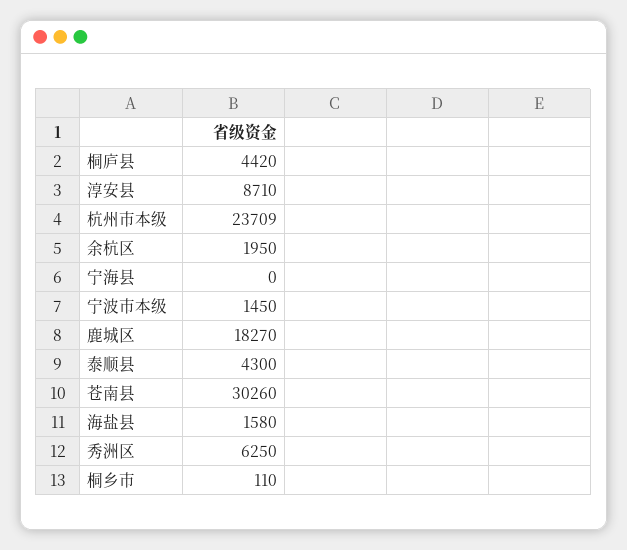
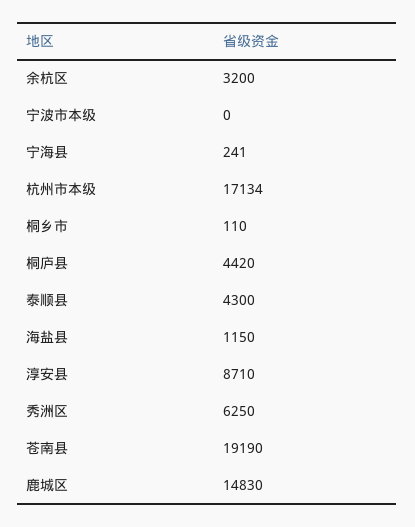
杭州市本级: 23709 -> 17134
余杭区: 1950 -> 3200
宁海县: 0 -> 241
宁波市本级: 1450 -> 0
鹿城区: 18270 -> 14830
苍南县: 30260 -> 19190
海盐县: 1580 -> 1150

